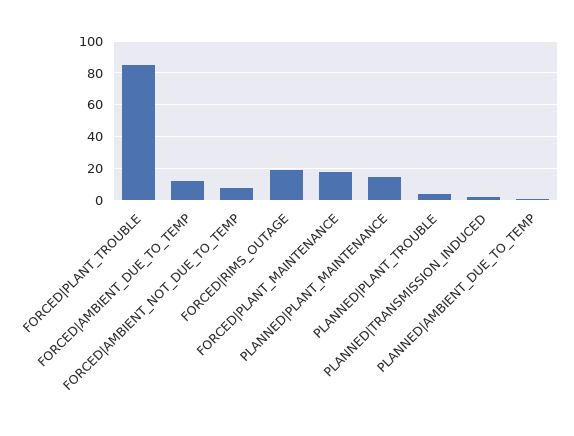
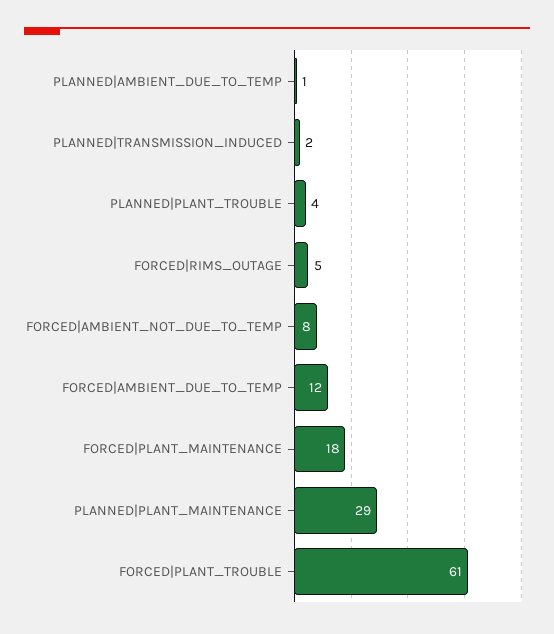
FORCED|PLANT_TROUBLE: 85 -> 61
FORCED|RIMS_OUTAGE: 20 -> 5
PLANNED|PLANT_MAINTENANCE: 15 -> 29

